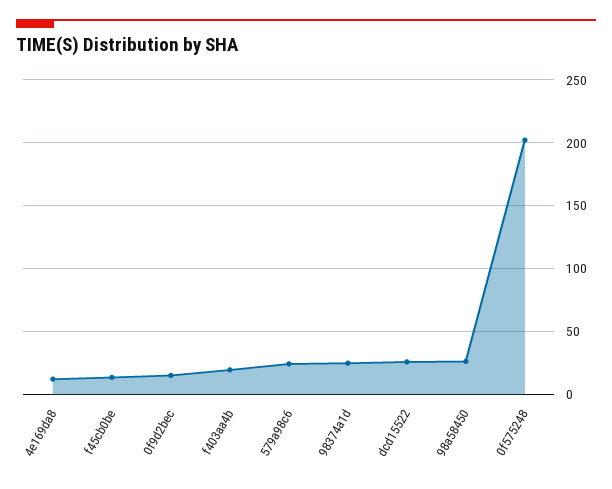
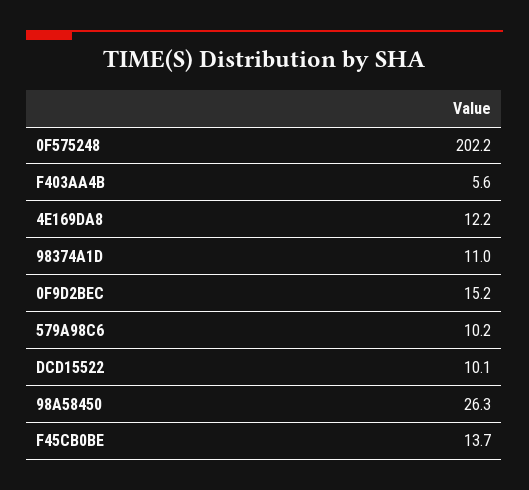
f403aa4b: 20 -> 5.6
579a98c6: 25 -> 10.2
98374a1d: 25 -> 11
dcd15522: 25 -> 10.1

